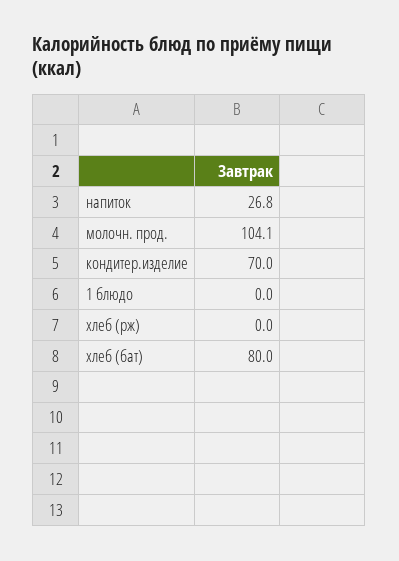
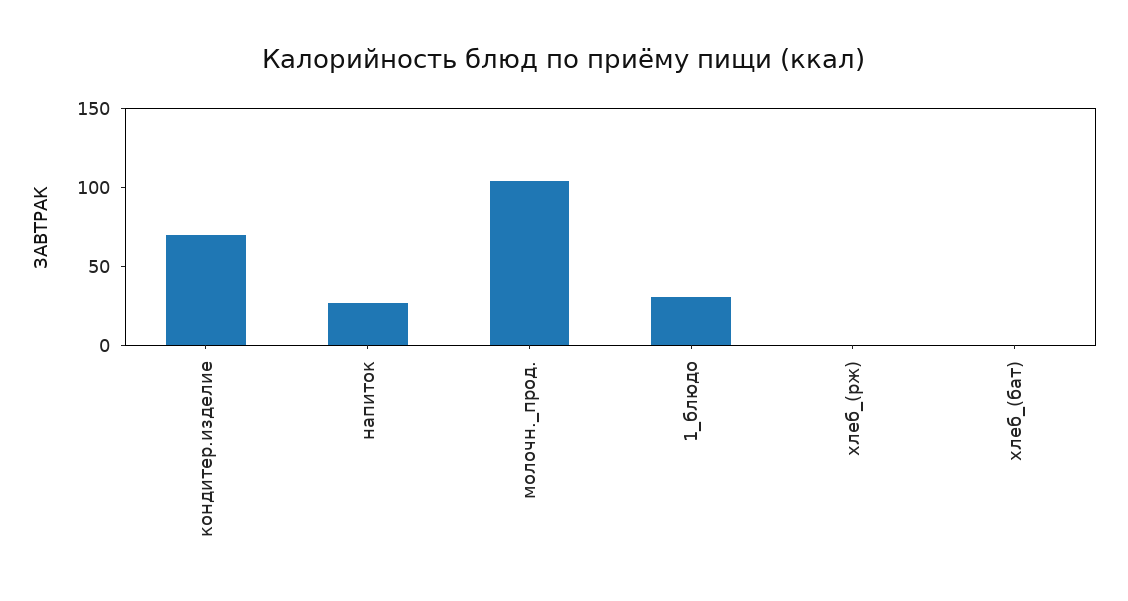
1 блюдо: 0 -> 30
хлеб (бат): 80 -> 0

